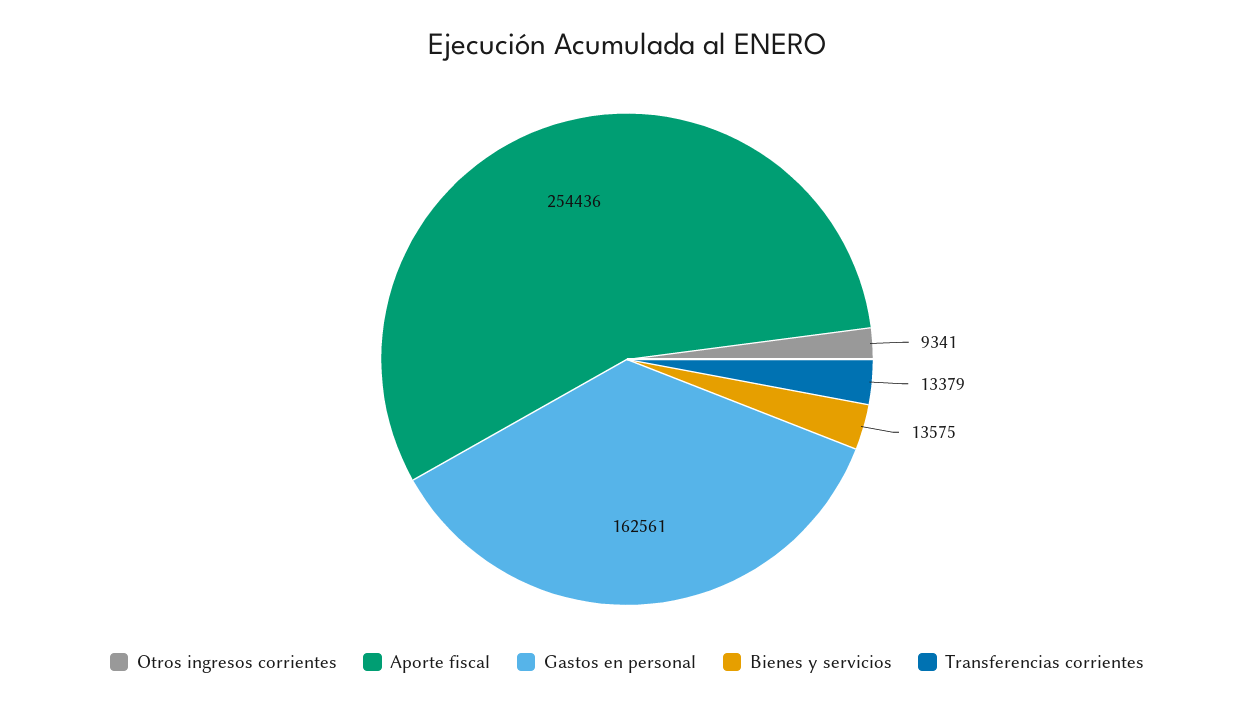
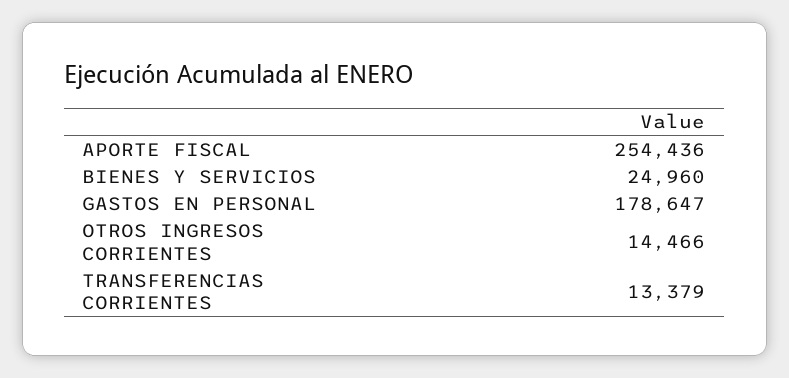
Otros ingresos corrientes: 9341 -> 14466
Gastos en personal: 162561 -> 178647
Bienes y servicios: 13575 -> 24960

